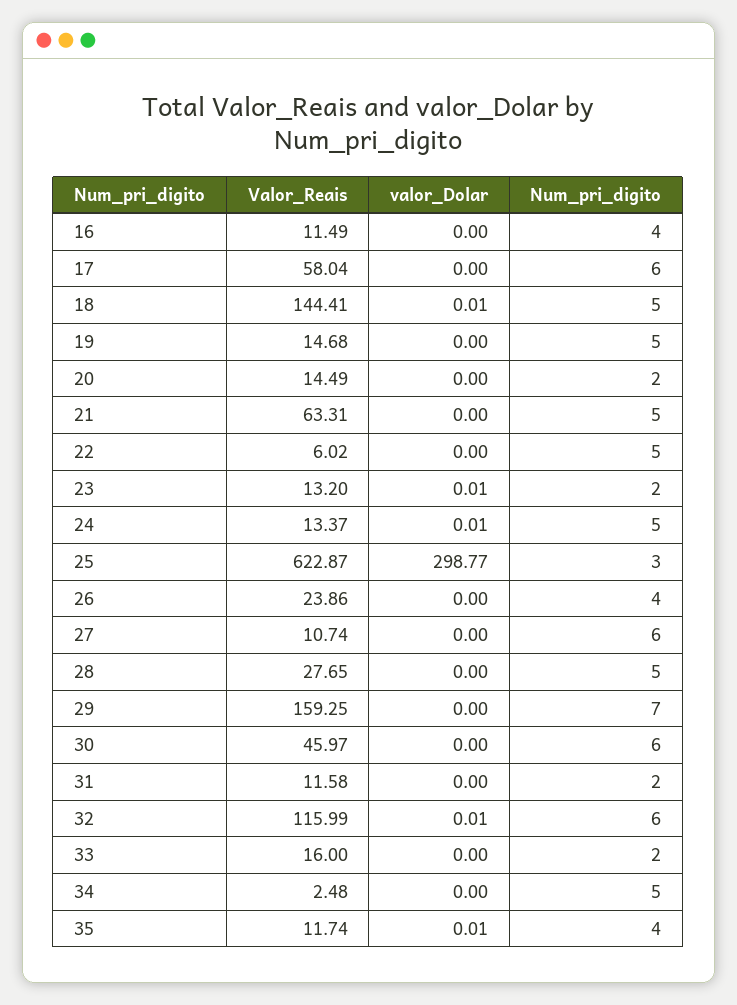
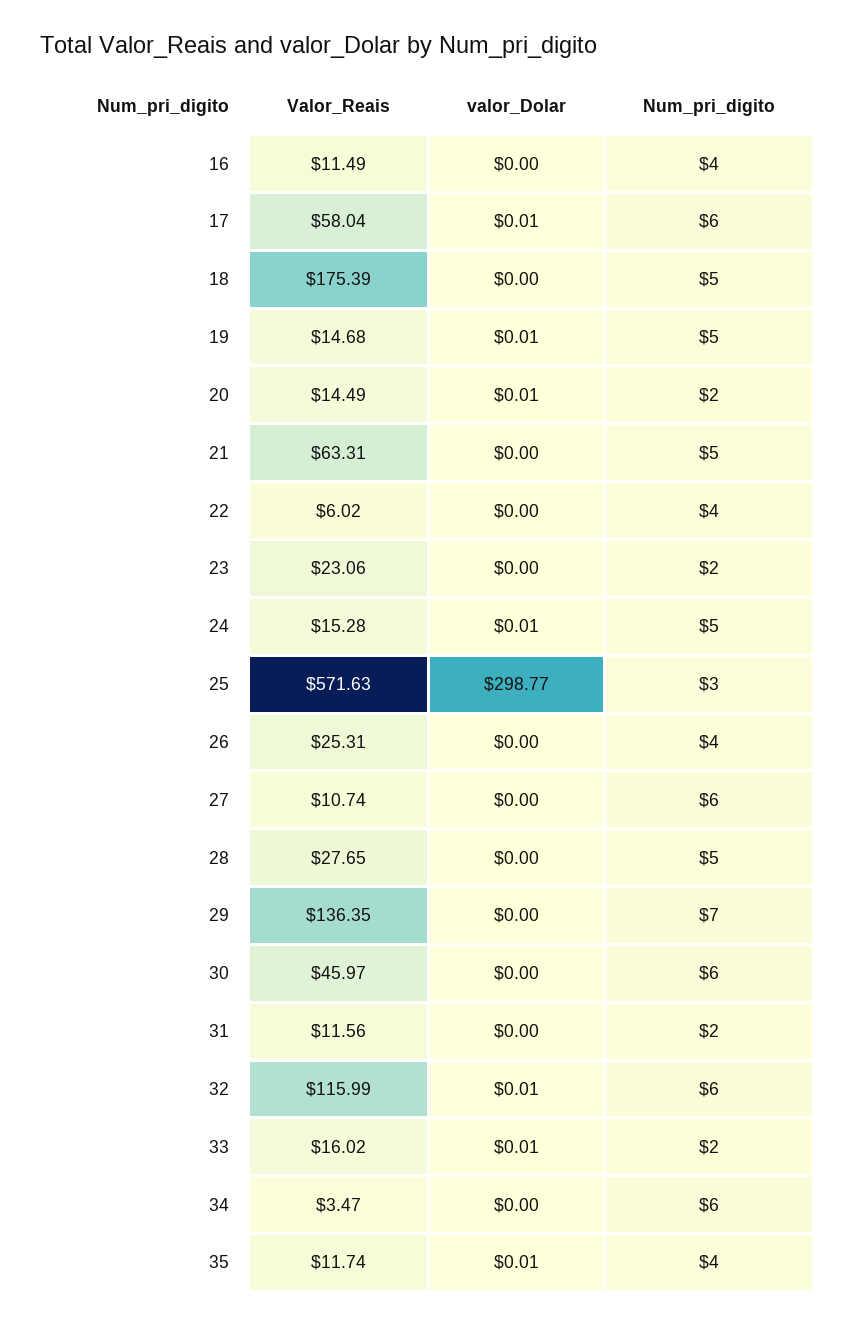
valor_Dolar, 17: 0 -> 0.01
Valor_Reais, 18: 144.41 -> 175.39
valor_Dolar, 18: 0.01 -> 0
valor_Dolar, 19: 0 -> 0.01
valor_Dolar, 20: 0 -> 0.01
Num_pri_digito, 22: 5 -> 4
Valor_Reais, 23: 13.2 -> 23.06
valor_Dolar, 23: 0.01 -> 0
Valor_Reais, 24: 13.37 -> 15.28
Valor_Reais, 25: 622.87 -> 571.63
Valor_Reais, 26: 23.86 -> 25.31
Valor_Reais, 29: 159.25 -> 136.35
Valor_Reais, 31: 11.58 -> 11.56
Valor_Reais, 33: 16 -> 16.02
valor_Dolar, 33: 0 -> 0.01
Valor_Reais, 34: 2.48 -> 3.47
Num_pri_digito, 34: 5 -> 6

